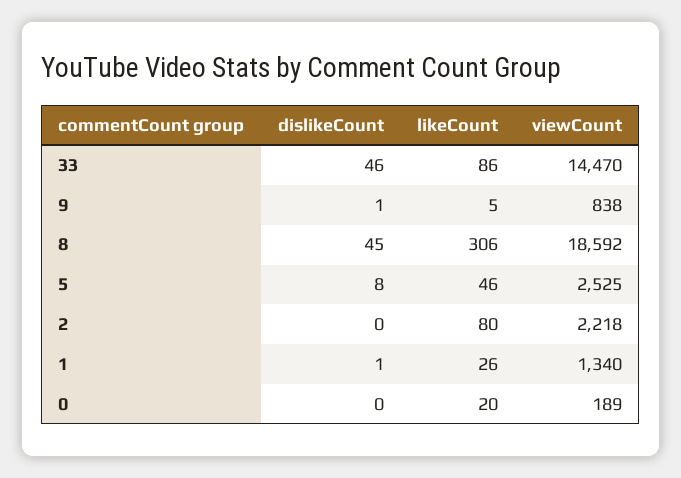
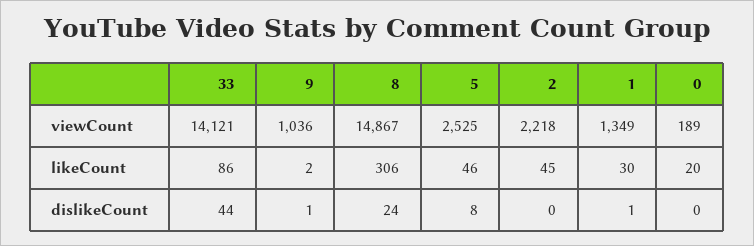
dislikeCount, 33: 46 -> 44
viewCount, 33: 14470 -> 14121
likeCount, 9: 5 -> 2
viewCount, 9: 838 -> 1036
dislikeCount, 8: 45 -> 24
viewCount, 8: 18592 -> 14867
likeCount, 2: 80 -> 45
likeCount, 1: 26 -> 30
viewCount, 1: 1340 -> 1349

